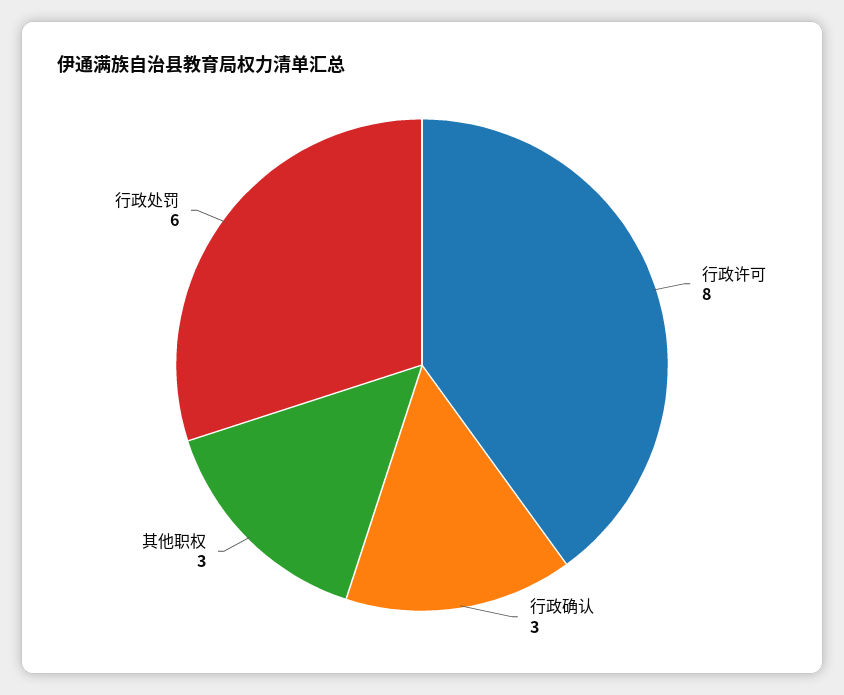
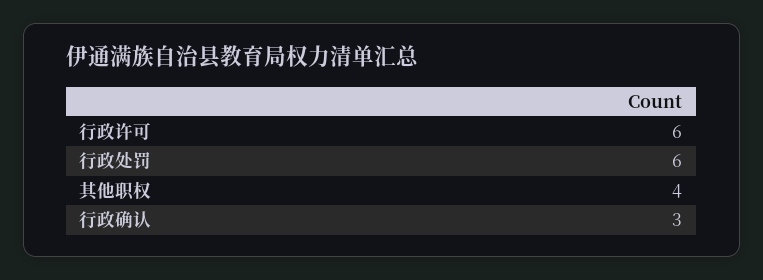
行政许可: 8 -> 6
其他职权: 3 -> 4

